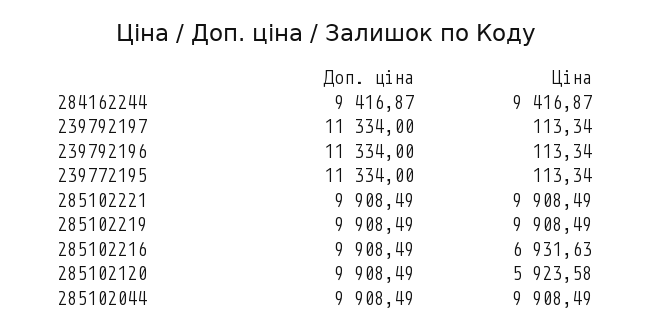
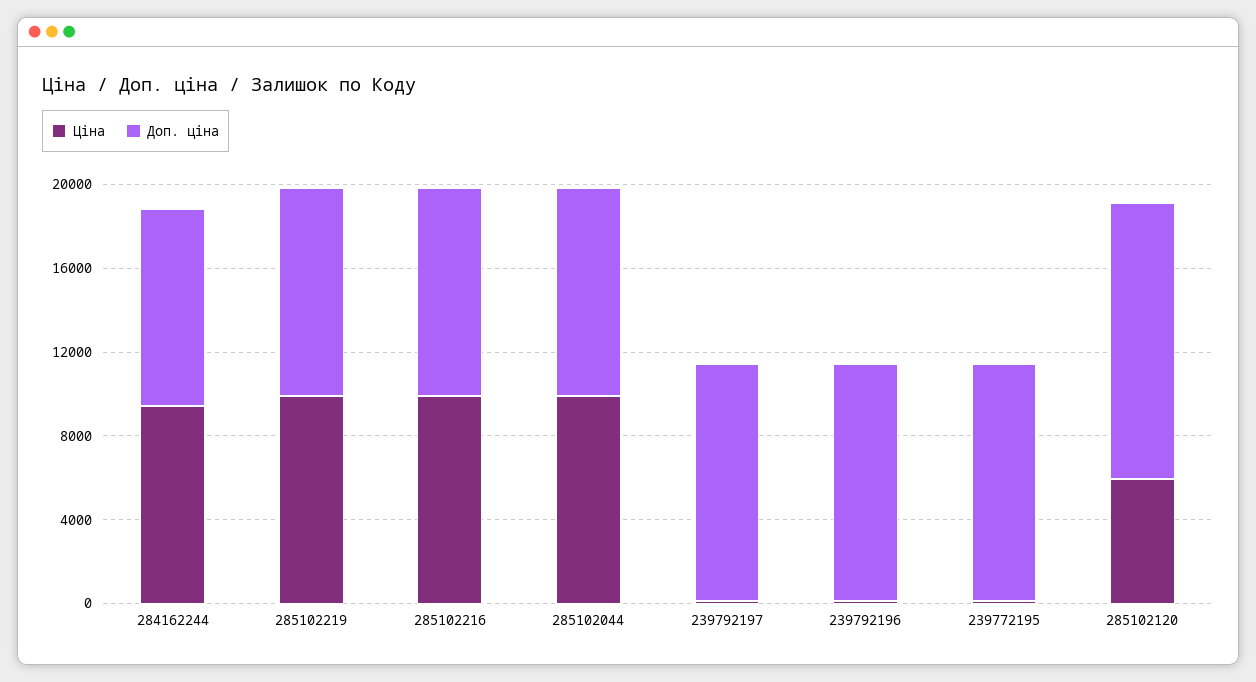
Доп. ціна, 285102221: 9908.49 -> none
Ціна, 285102221: 9908.49 -> none
Ціна, 285102216: 6931.63 -> 10000
Доп. ціна, 285102120: 9908.49 -> 13000

